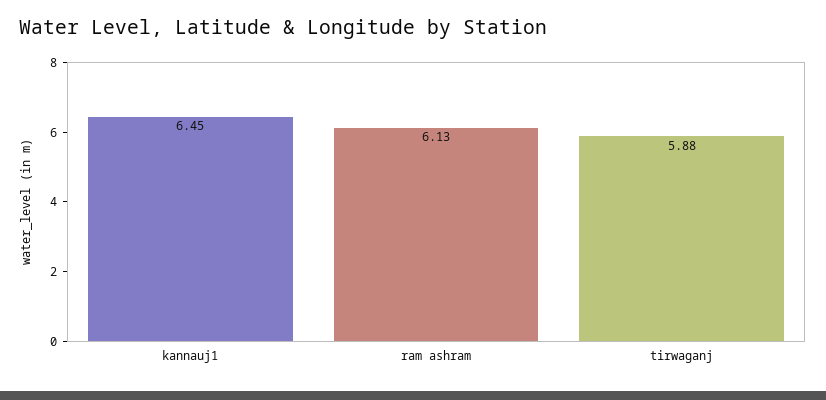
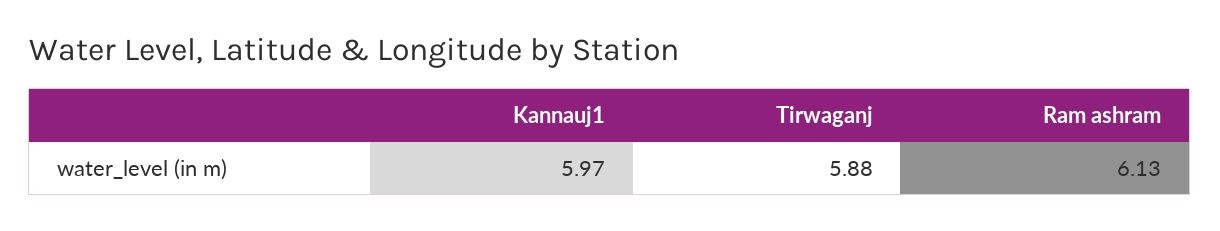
kannauj1: 6.45 -> 5.97

